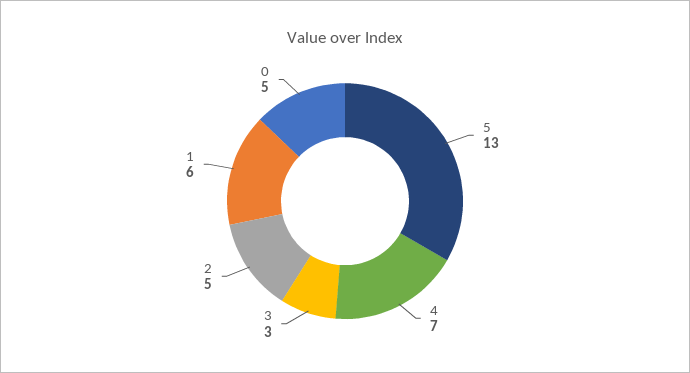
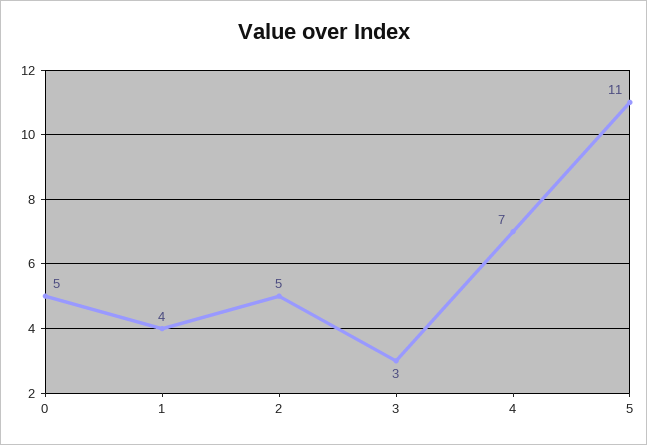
5: 13 -> 11
1: 6 -> 4

